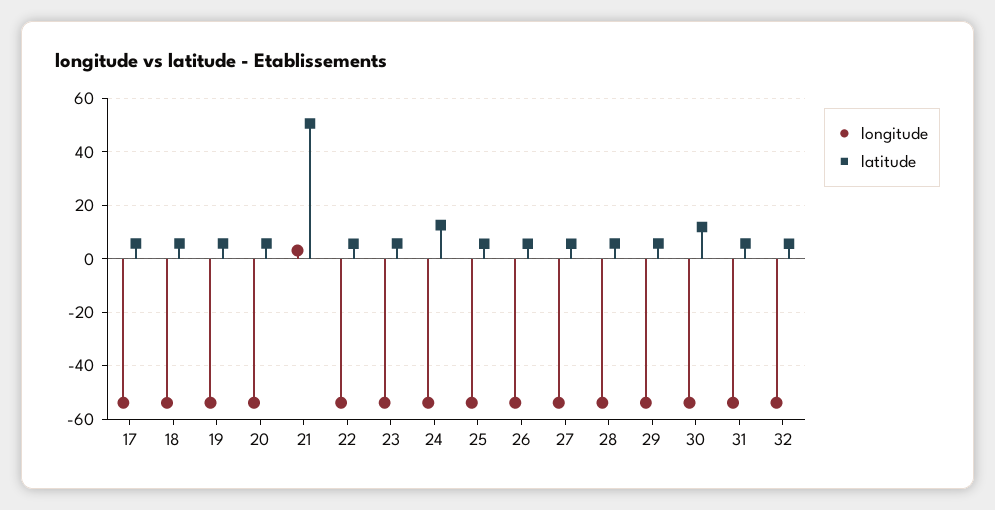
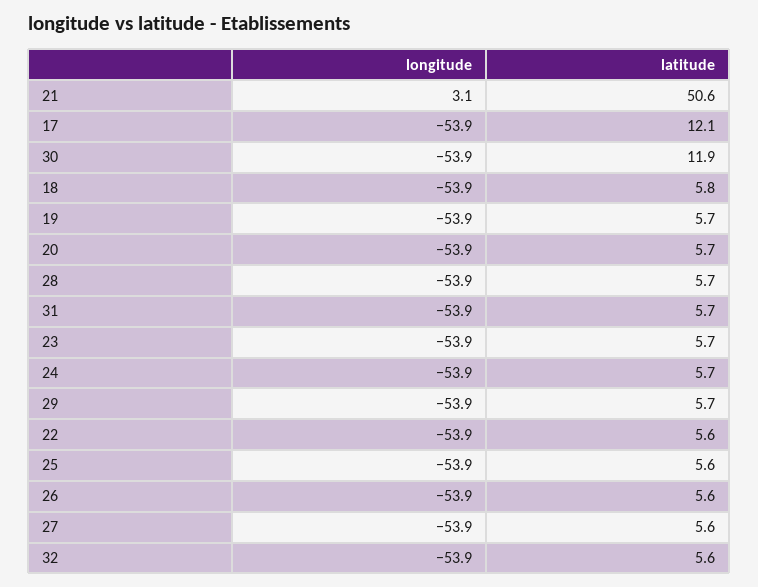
latitude, 17: 5 -> 12.1
latitude, 24: 12.5 -> 5.7

